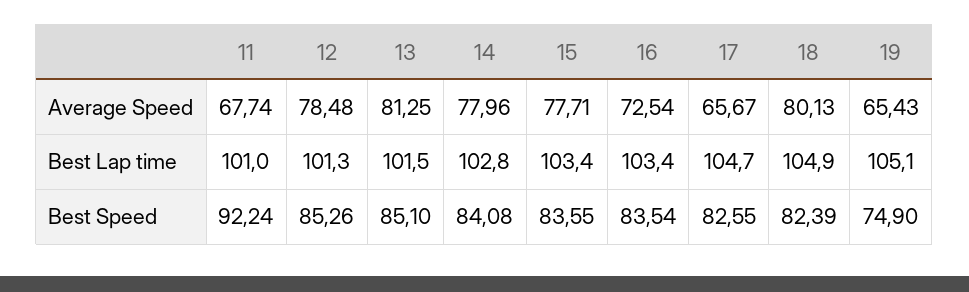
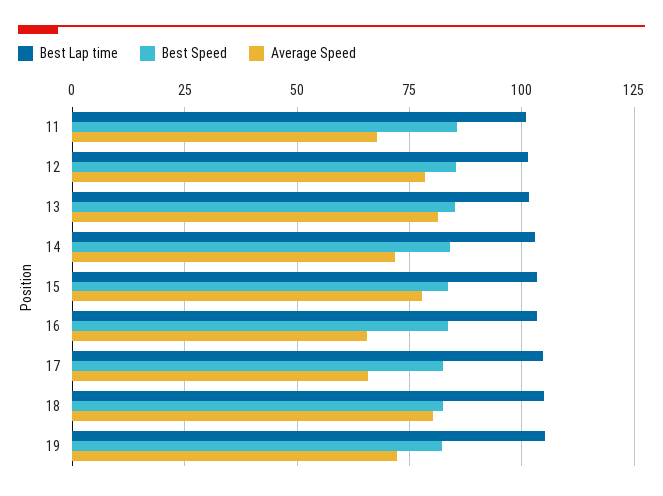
Average Speed, 14: 77.96 -> 72.5
Average Speed, 16: 72.54 -> 65
Average Speed, 19: 65.43 -> 72.5
Best Speed, 11: 92.24 -> 85
Best Speed, 19: 74.9 -> 82.5

